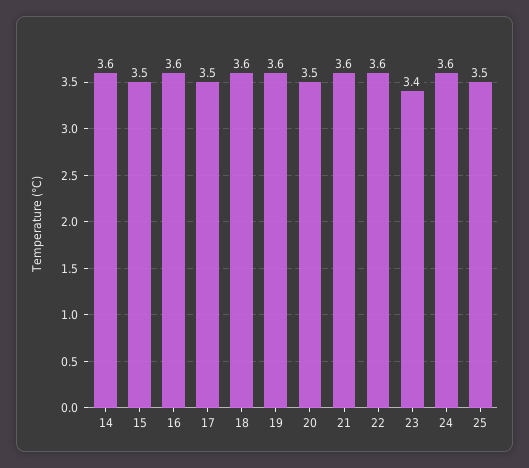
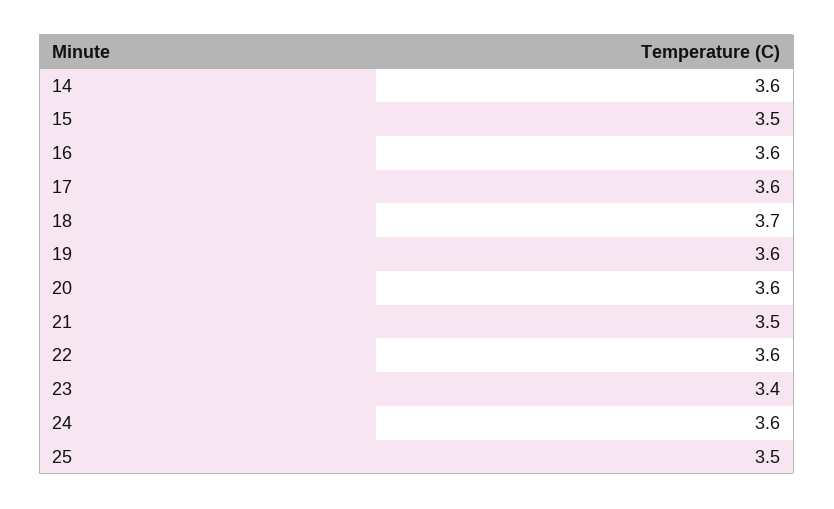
17: 3.5 -> 3.6
18: 3.6 -> 3.7
20: 3.5 -> 3.6
21: 3.6 -> 3.5

